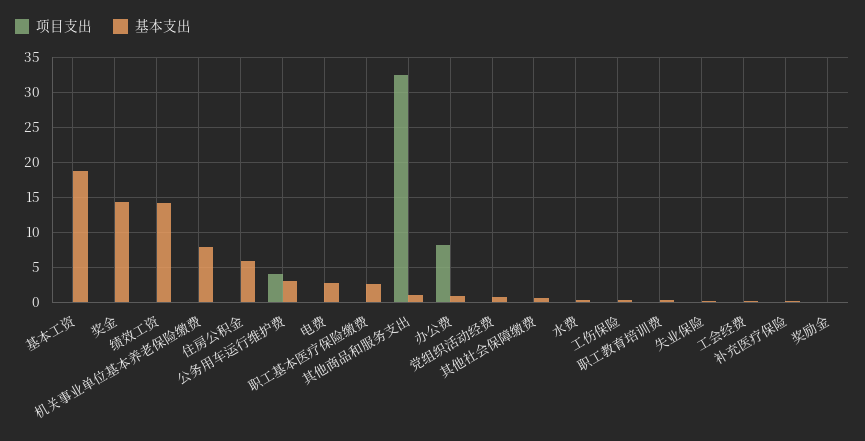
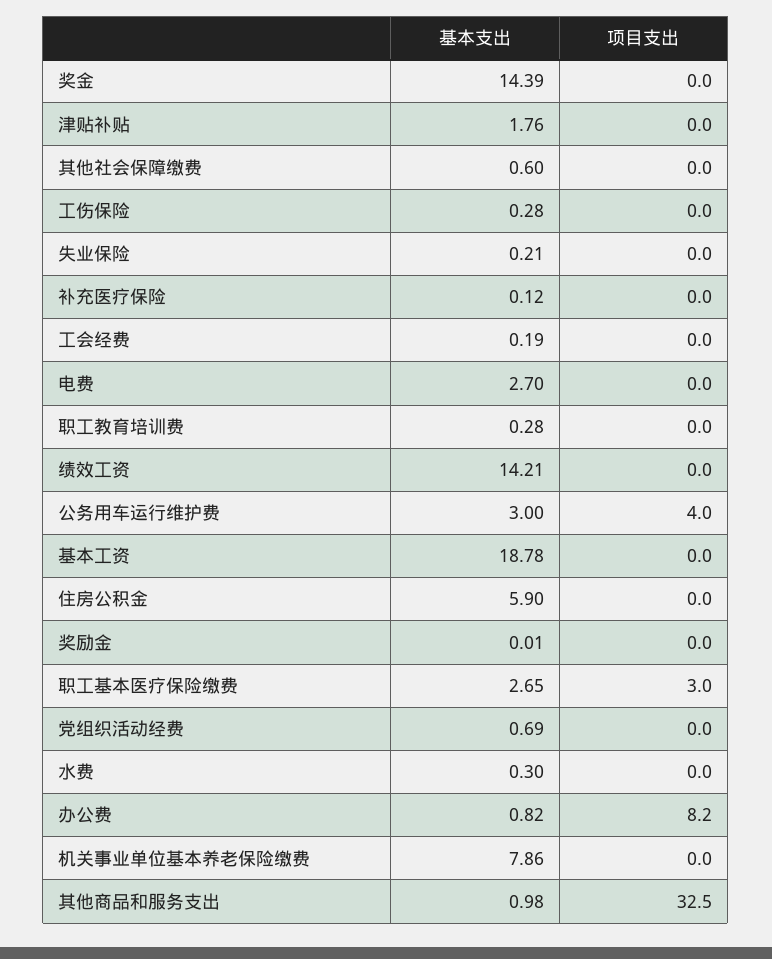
项目支出, 职工基本医疗保险缴费: 0 -> 3
基本支出, 津贴补贴: none -> 1.76
项目支出, 津贴补贴: none -> 0

